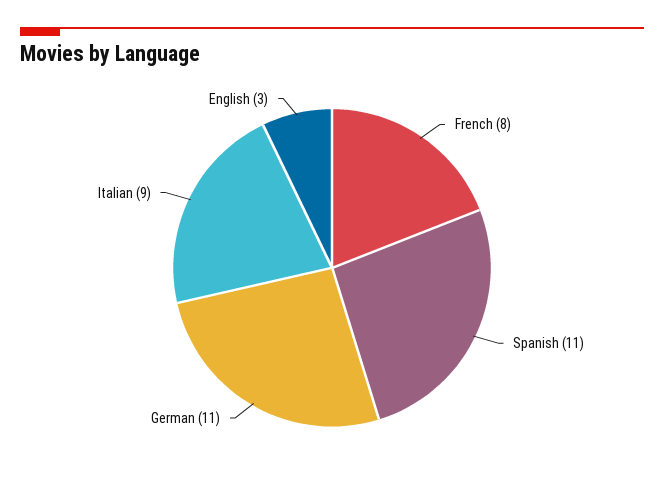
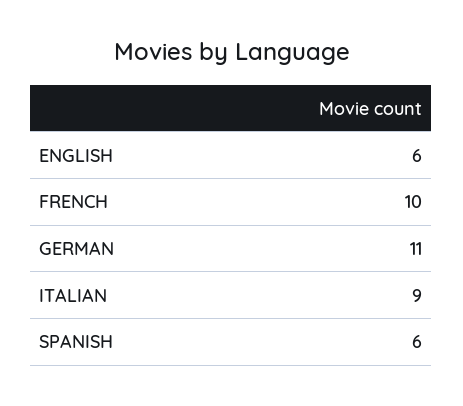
French: 8 -> 10
Spanish: 11 -> 6
English: 3 -> 6

